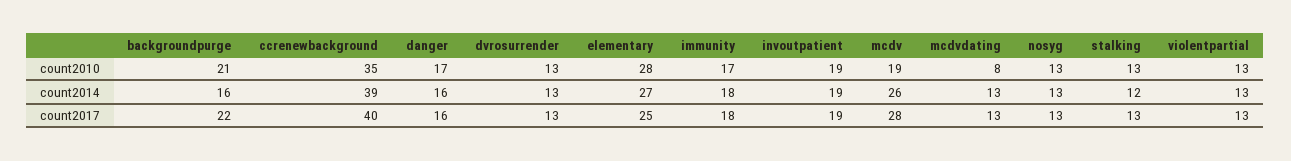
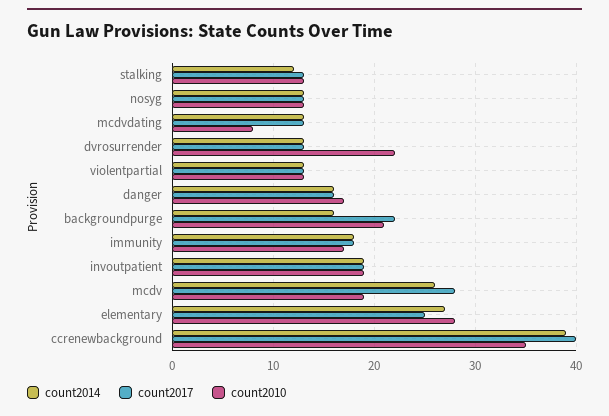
count2010, dvrosurrender: 13 -> 22

